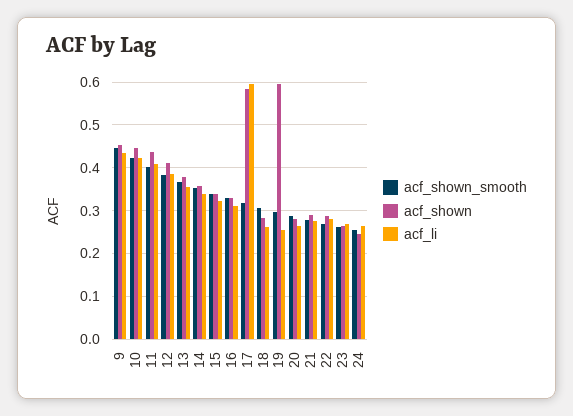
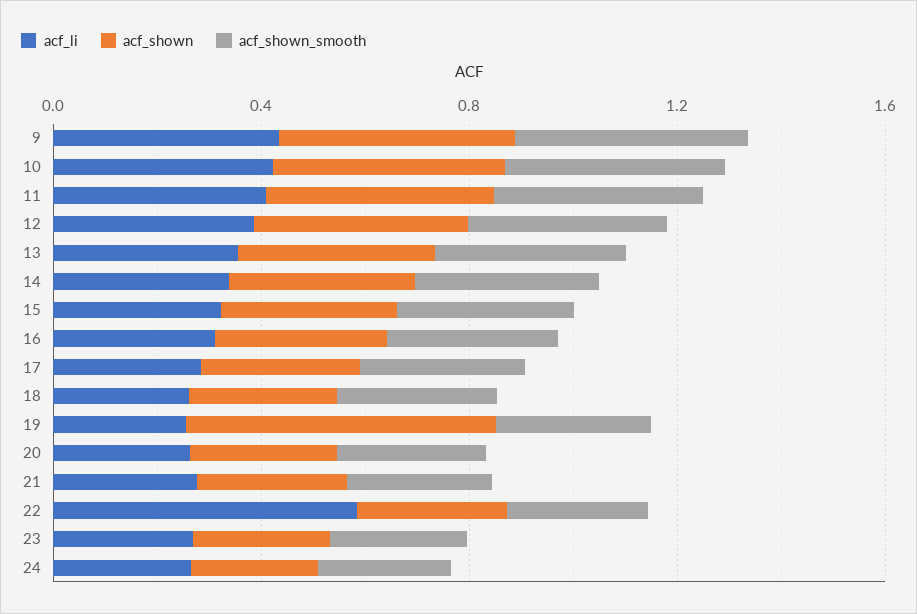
acf_shown, 17: 0.58 -> 0.3
acf_li, 17: 0.6 -> 0.3
acf_li, 22: 0.28 -> 0.6

